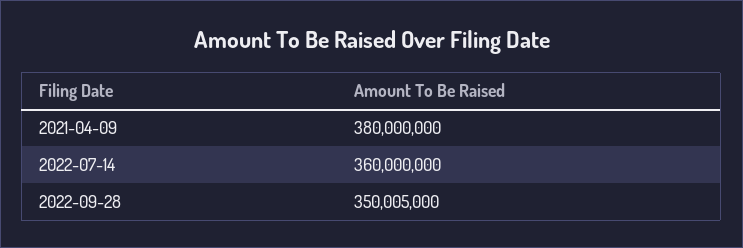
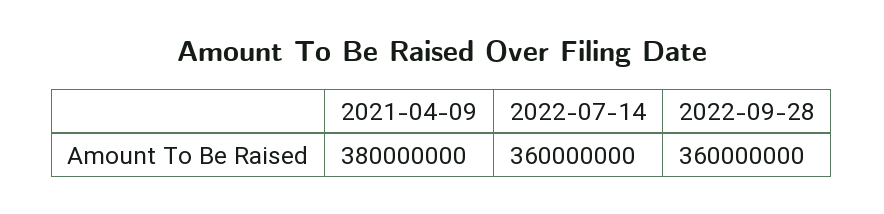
2022-09-28: 350005000 -> 360000000

